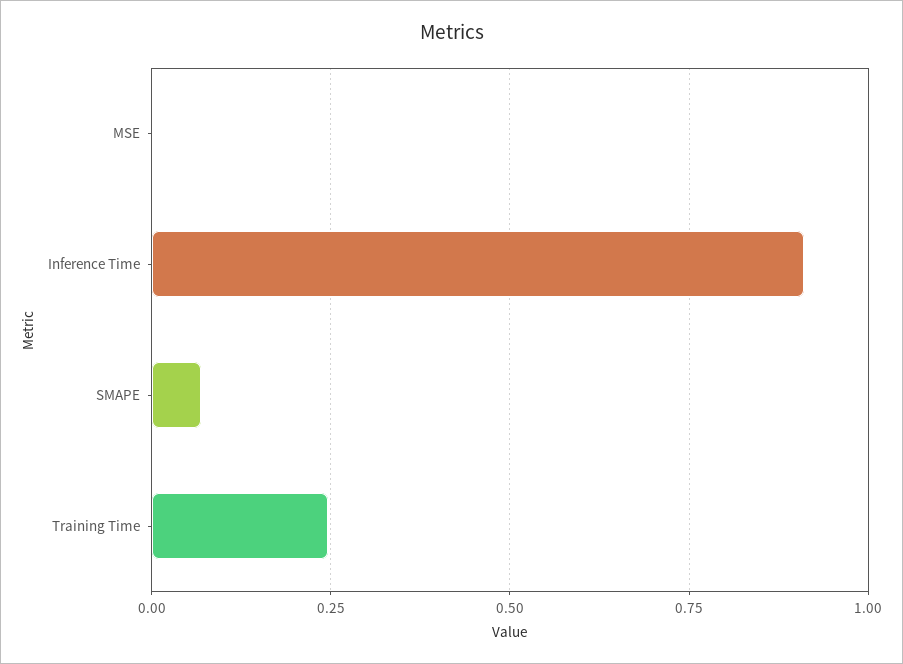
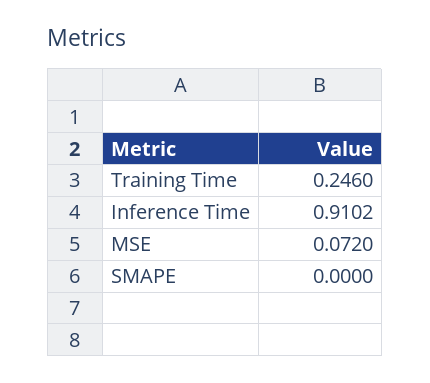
MSE: 0 -> 0.072
SMAPE: 0.075 -> 0

